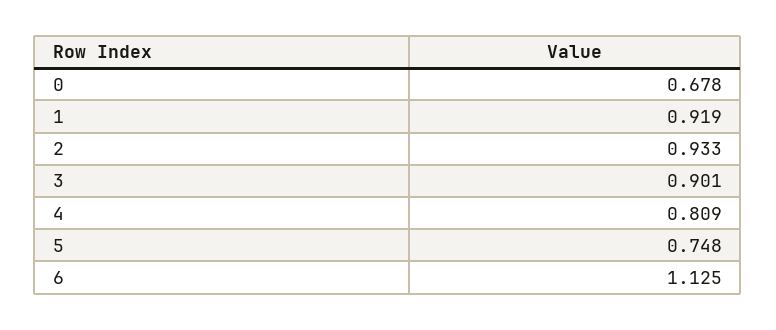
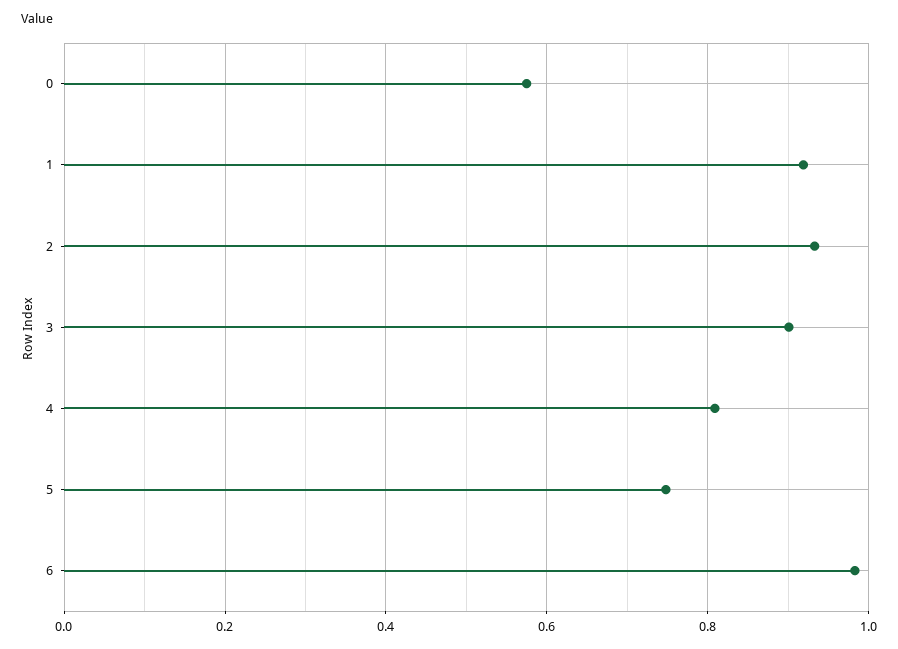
0: 0.678 -> 0.58
6: 1.125 -> 0.98

